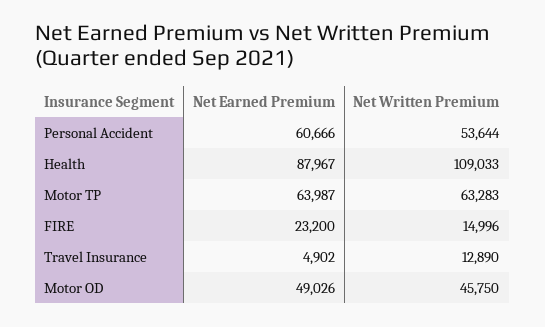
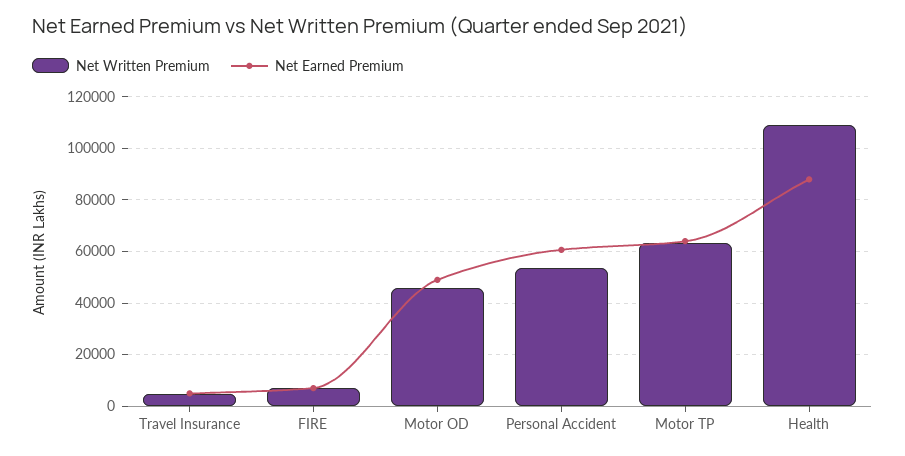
Net Earned Premium, FIRE: 23200 -> 7500
Net Written Premium, FIRE: 14996 -> 7500
Net Written Premium, Travel Insurance: 12890 -> 5000

